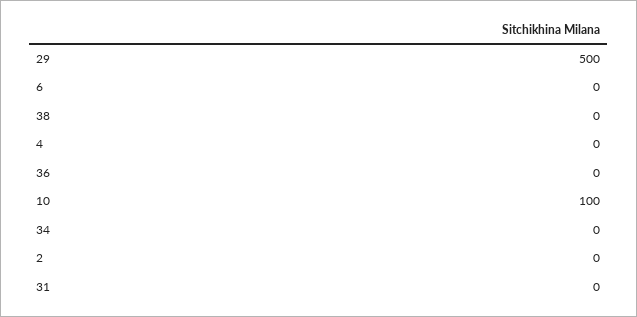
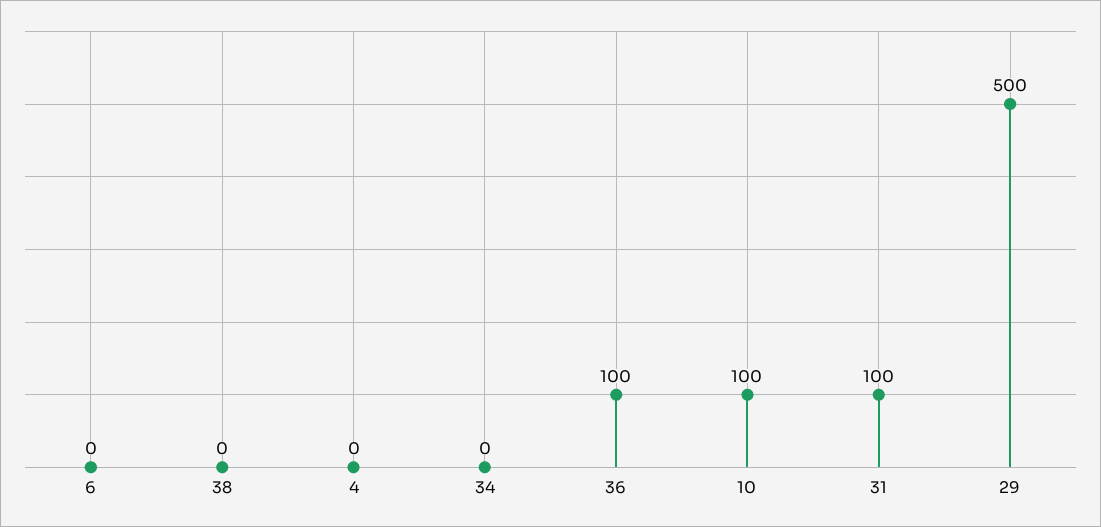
36: 0 -> 100
2: 0 -> none
31: 0 -> 100

